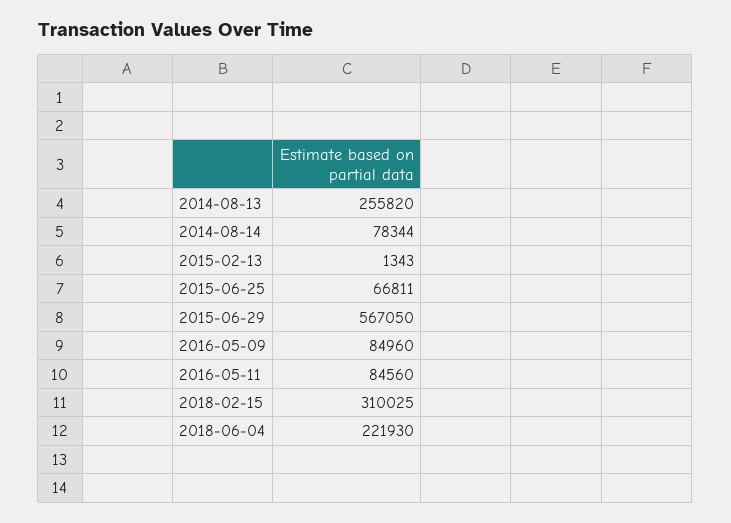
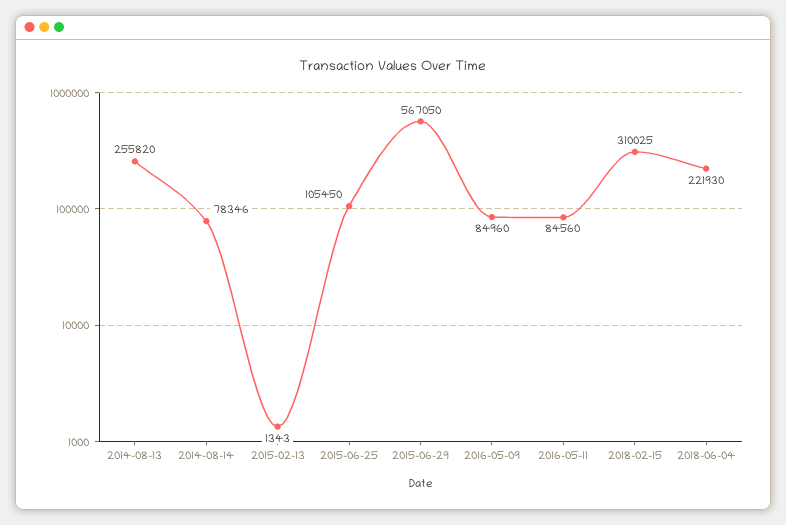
2014-08-14: 78344 -> 78346
2015-06-25: 66811 -> 105450

